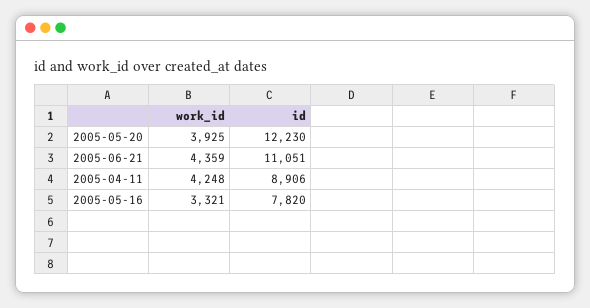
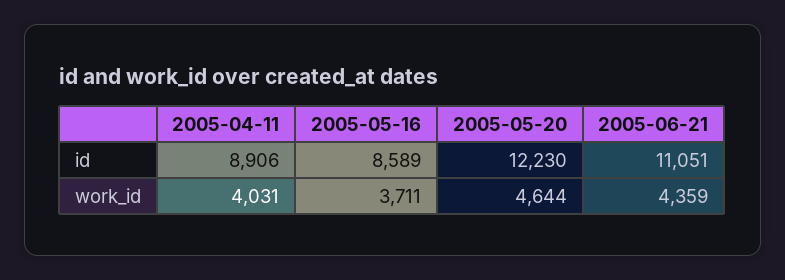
work_id, 2005-05-20: 3925 -> 4644
work_id, 2005-04-11: 4248 -> 4031
work_id, 2005-05-16: 3321 -> 3711
id, 2005-05-16: 7820 -> 8589

